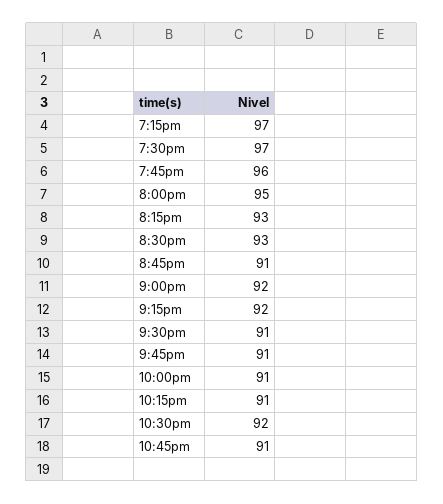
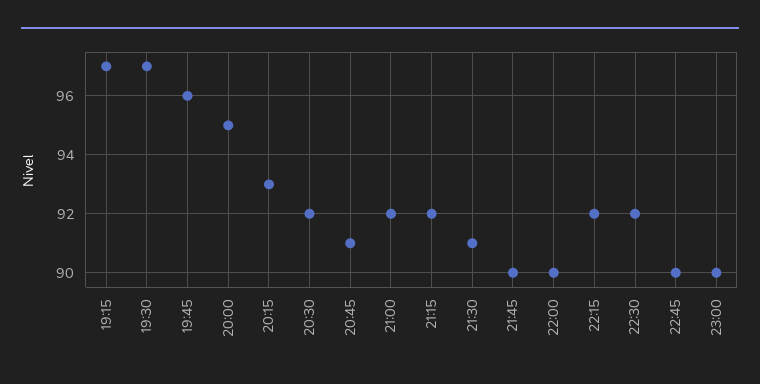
8:30pm: 93 -> 92
9:45pm: 91 -> 90
10:00pm: 91 -> 90
10:15pm: 91 -> 92
10:45pm: 91 -> 90
23:00: none -> 90

